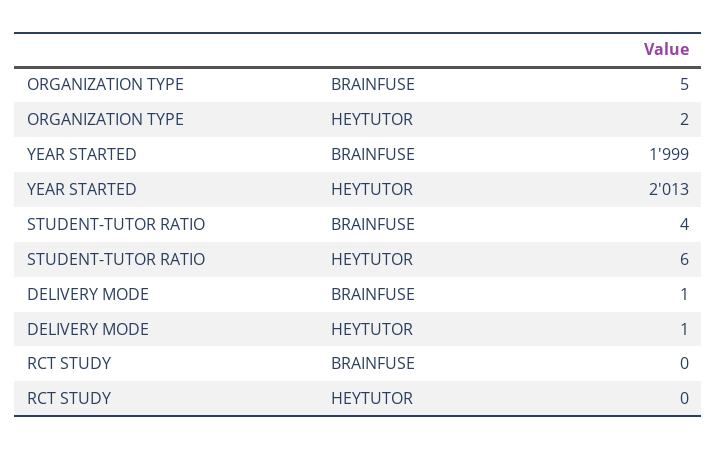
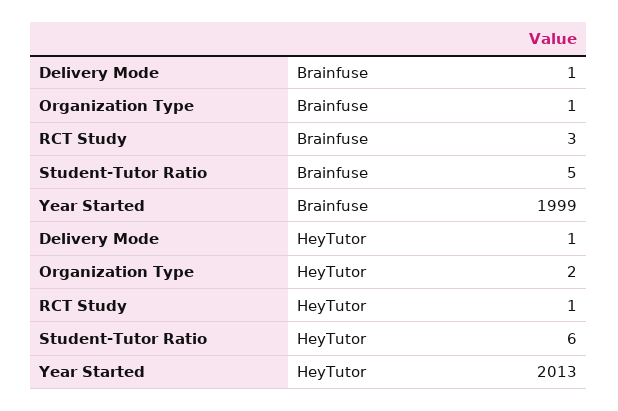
ORGANIZATION TYPE, BRAINFUSE: 5 -> 1
STUDENT-TUTOR RATIO, BRAINFUSE: 4 -> 5
RCT STUDY, BRAINFUSE: 0 -> 3
RCT STUDY, HEYTUTOR: 0 -> 1

